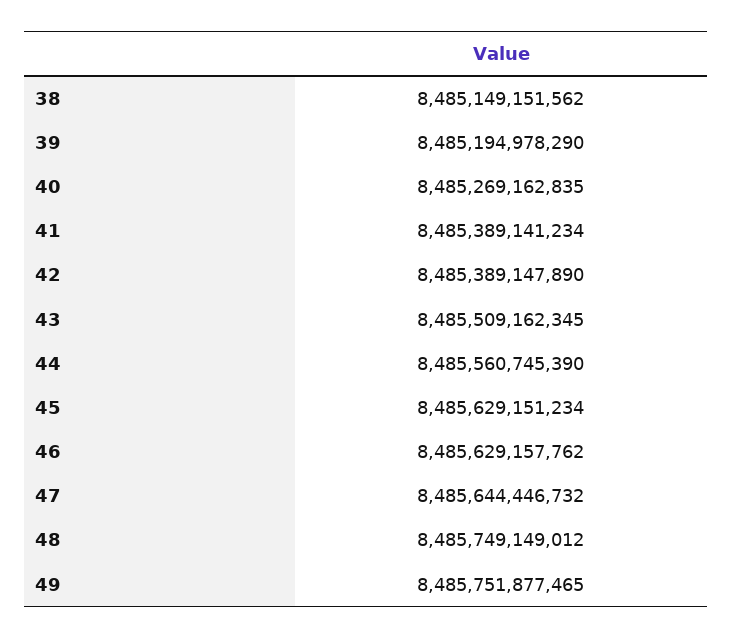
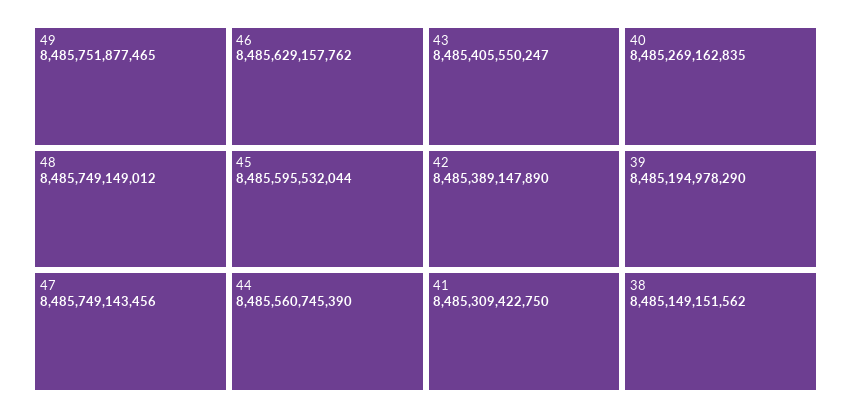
41: 8485389141234 -> 8485309422750
43: 8485509162345 -> 8485405550247
45: 8485629151234 -> 8485595532044
47: 8485644446732 -> 8485749143456

